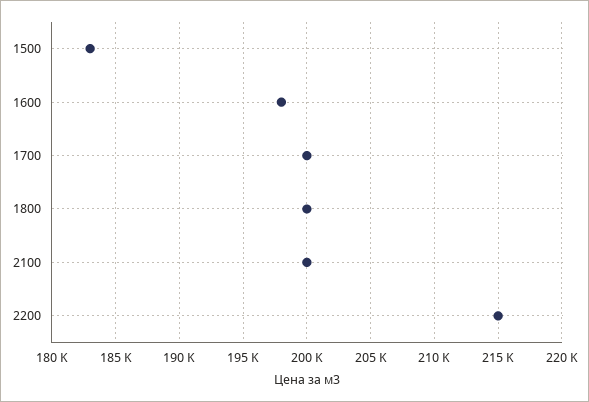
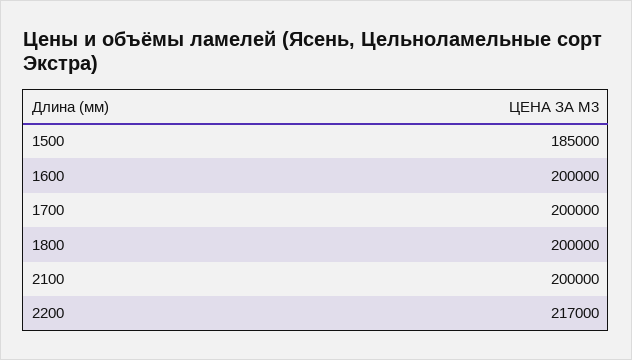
1500: 183000 -> 185000
1600: 198000 -> 200000
2200: 215000 -> 217000

